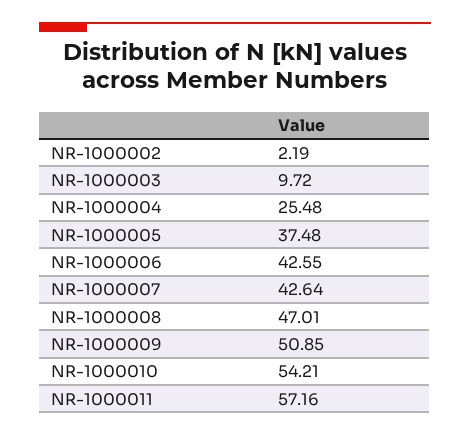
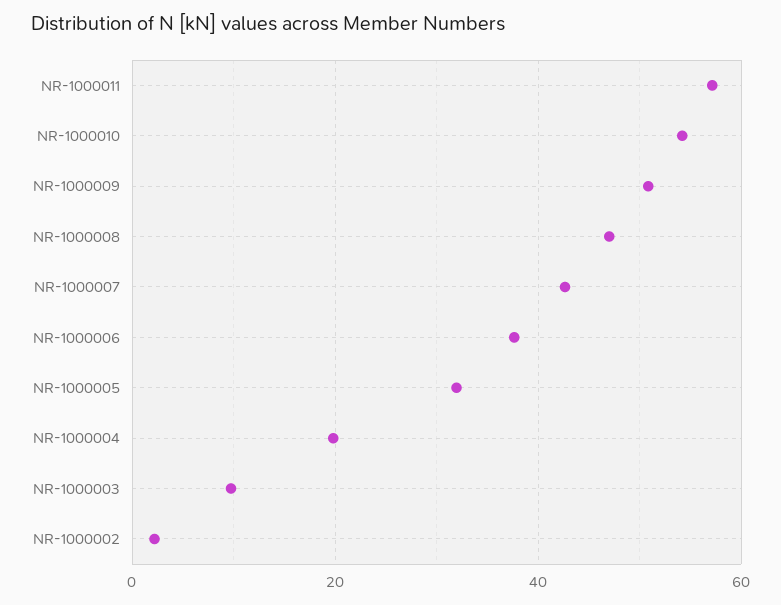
NR-1000004: 25.48 -> 20
NR-1000005: 37.48 -> 32
NR-1000006: 42.55 -> 38

